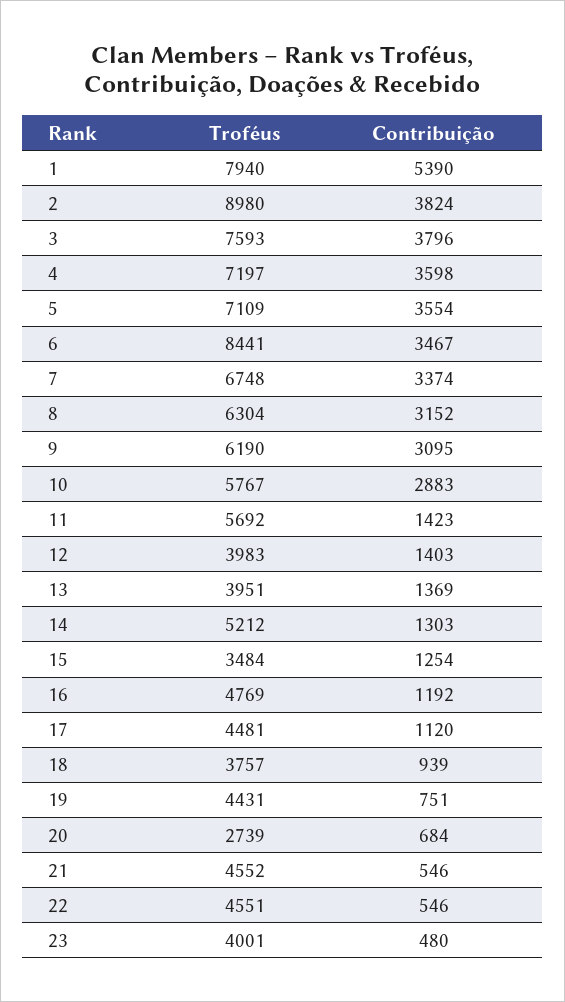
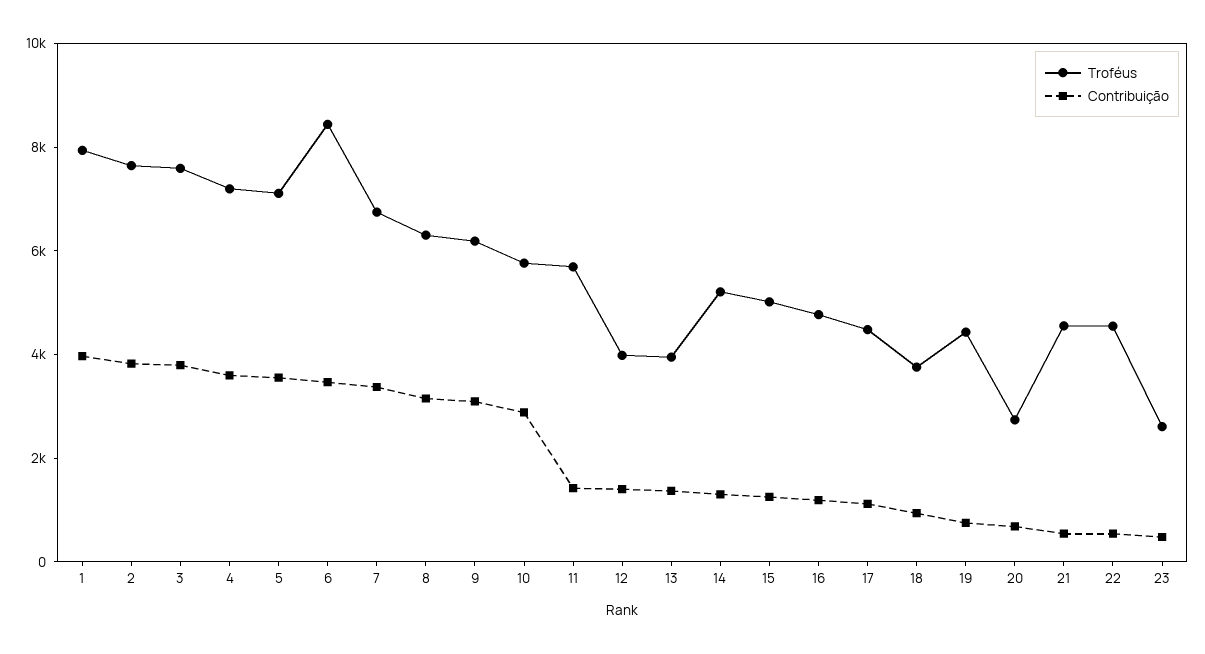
Contribuição, 1: 5390 -> 4000
Troféus, 2: 8980 -> 7500
Troféus, 15: 3484 -> 5000
Troféus, 23: 4001 -> 2500

